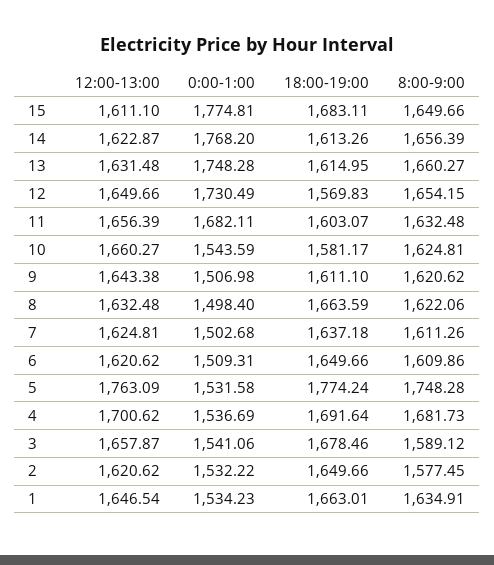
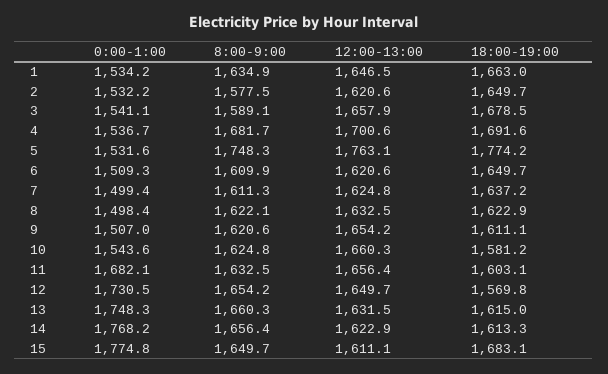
12:00-13:00, 9: 1643.38 -> 1654.2
18:00-19:00, 8: 1663.59 -> 1622.9
0:00-1:00, 7: 1502.68 -> 1499.4

